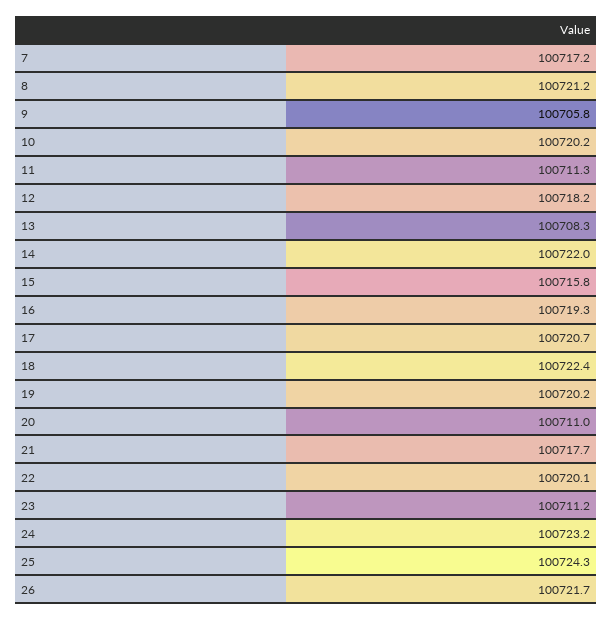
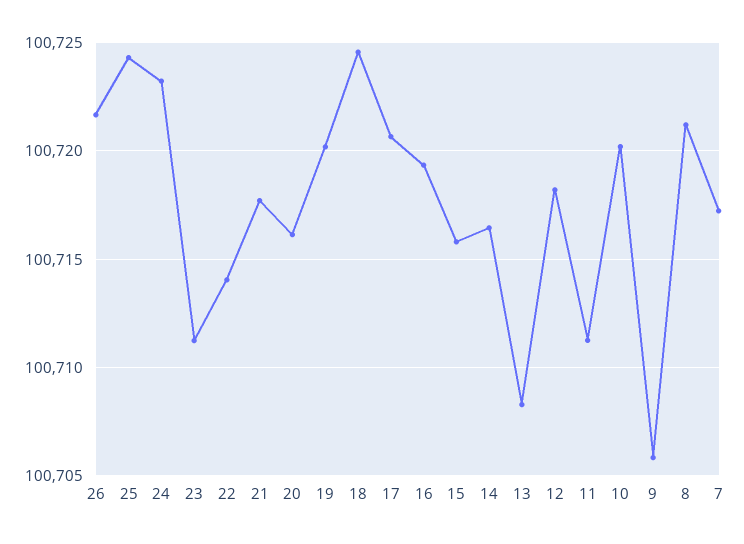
14: 100722 -> 100716.5
18: 100722.4 -> 100724.5
20: 100711 -> 100716
22: 100720.1 -> 100714

